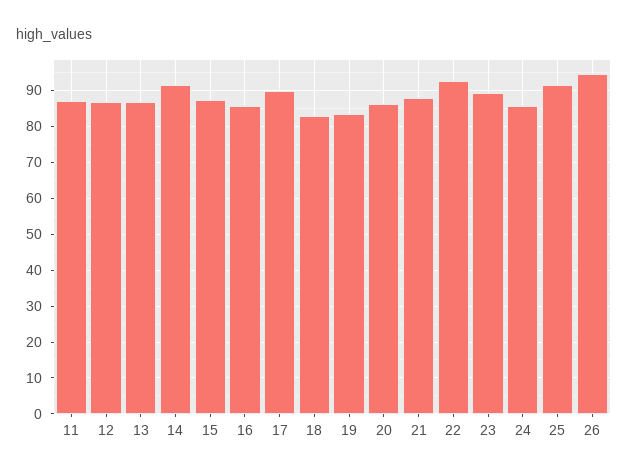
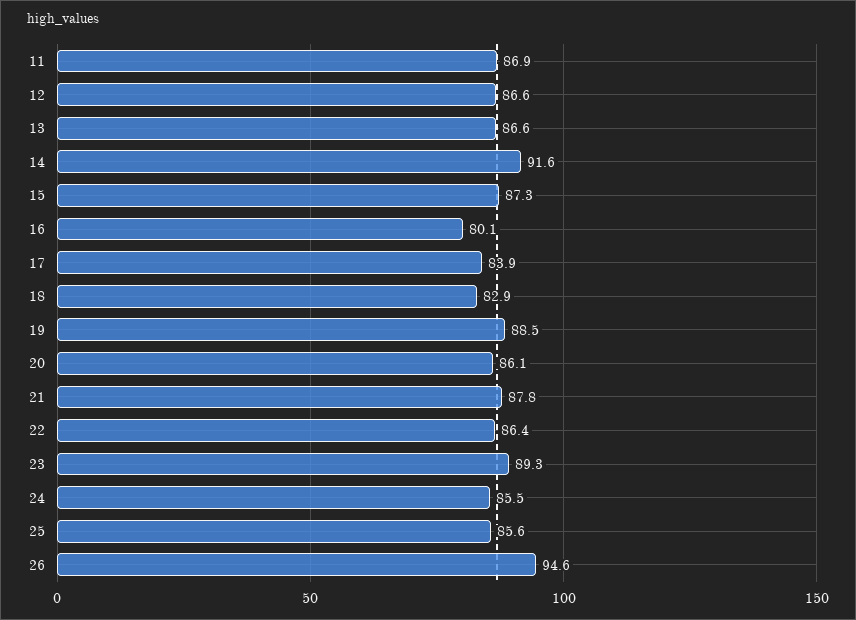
16: 86 -> 80.1
17: 90 -> 83.9
19: 84 -> 88.5
22: 92 -> 86.4
25: 92 -> 85.6

